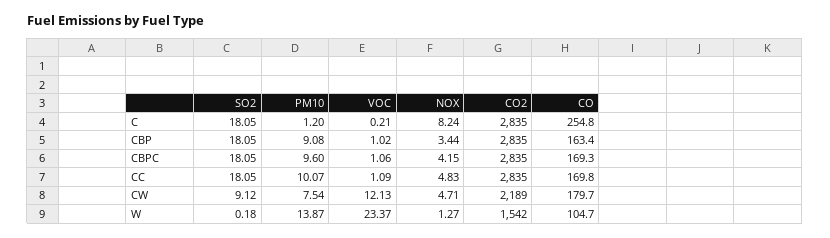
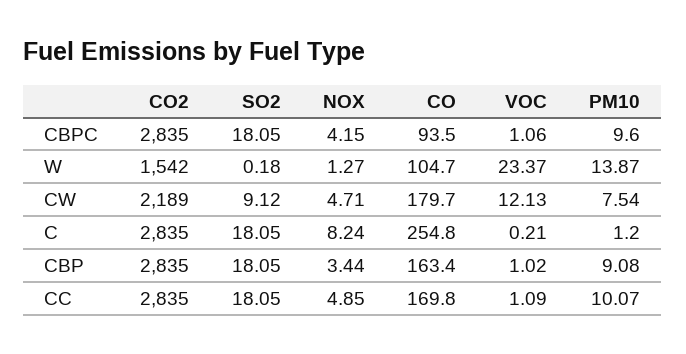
CO, CBPC: 169.3 -> 93.5
NOX, CC: 4.83 -> 4.85

